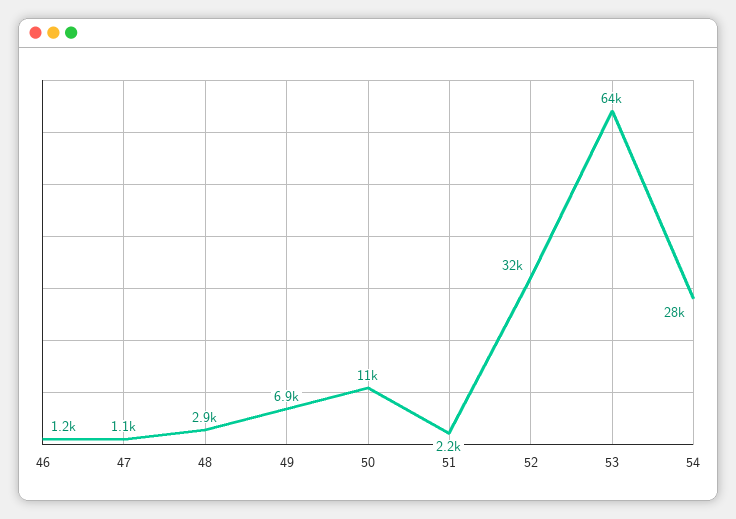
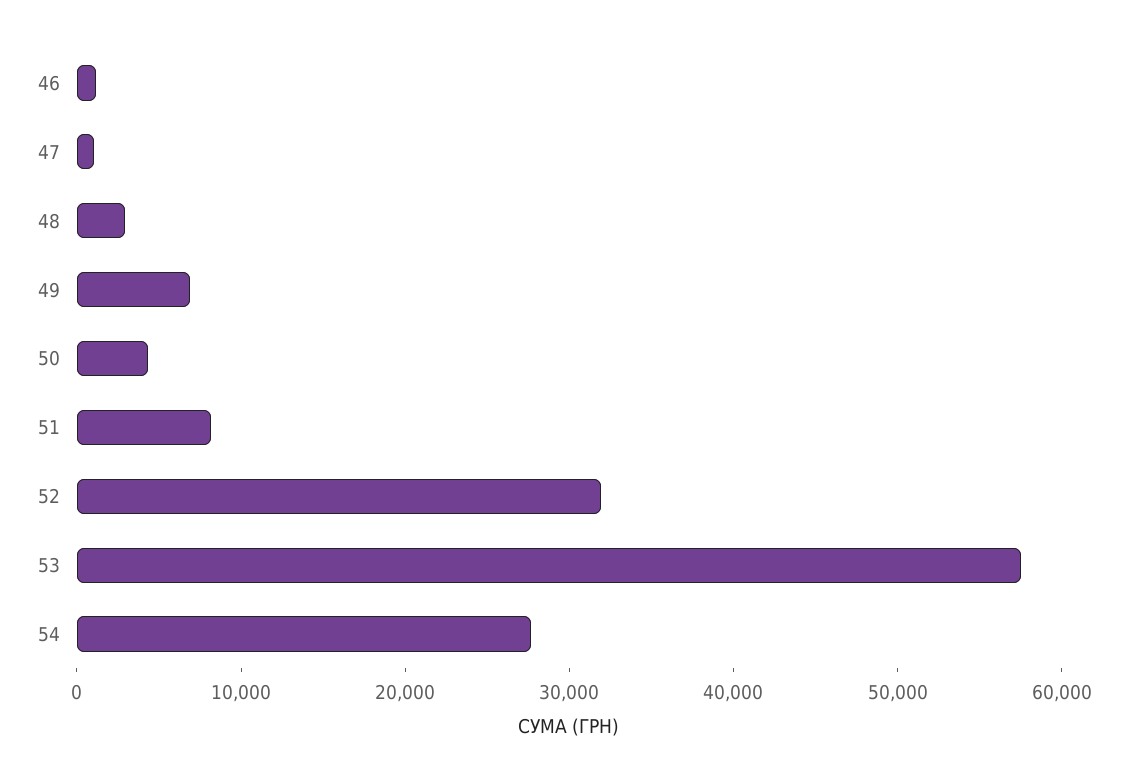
50: 11000 -> 4000
51: 2200 -> 8000
53: 64000 -> 58000

